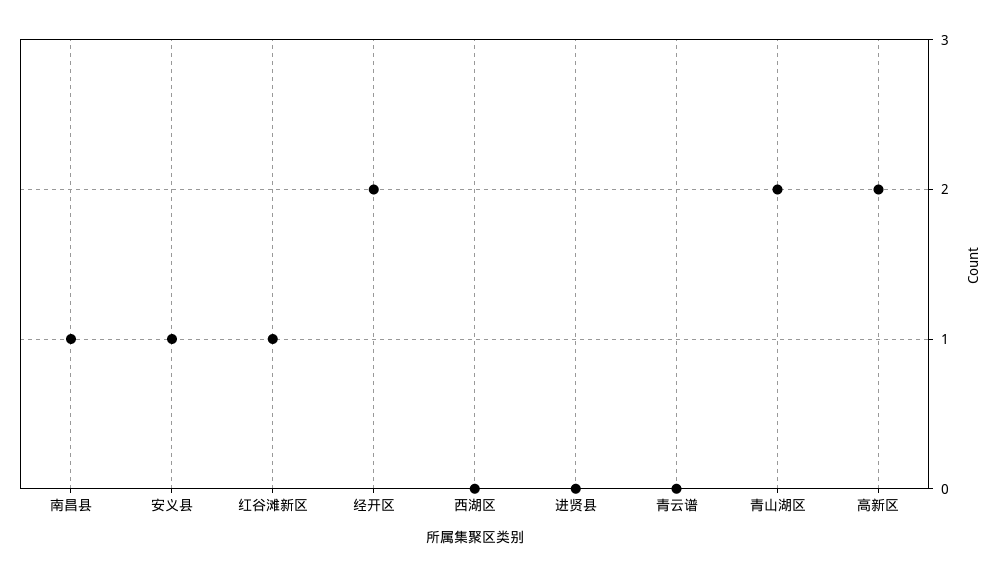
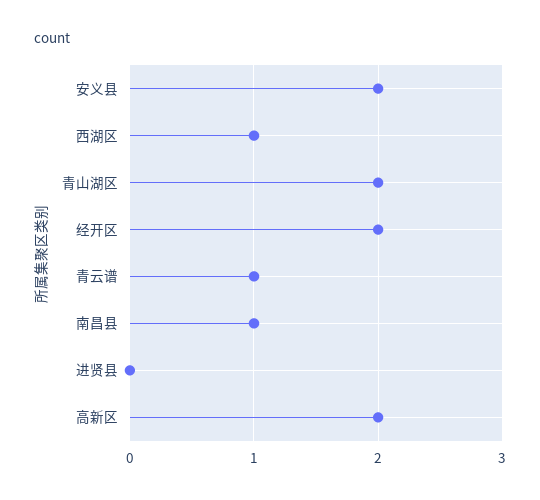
安义县: 1 -> 2
红谷滩新区: 1 -> none
西湖区: 0 -> 1
青云谱: 0 -> 1

